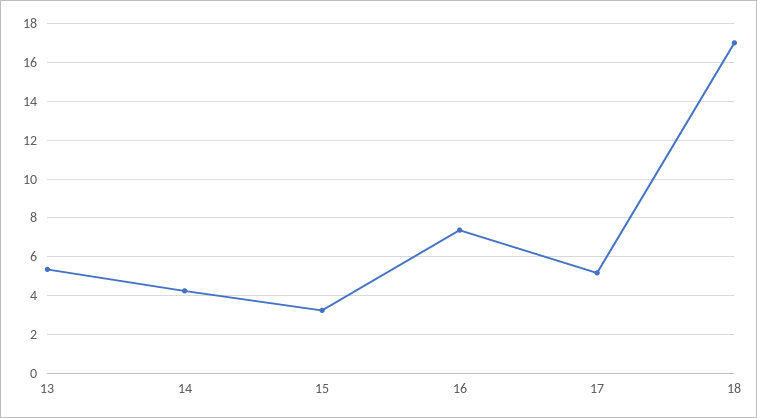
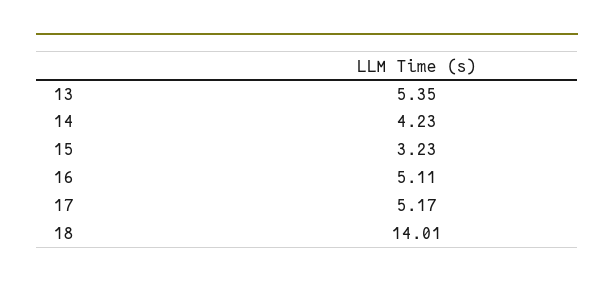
16: 7.5 -> 5.11
18: 17 -> 14.01

